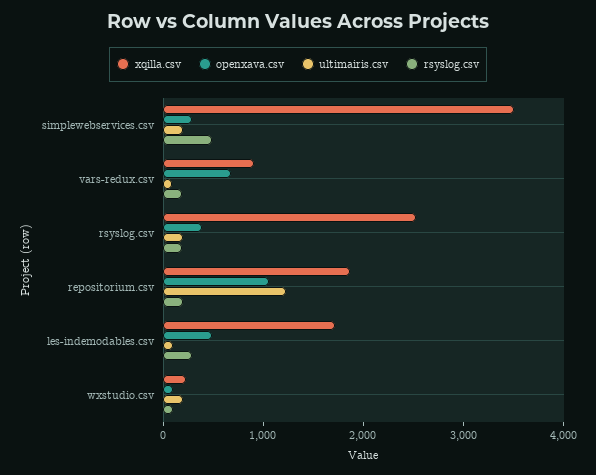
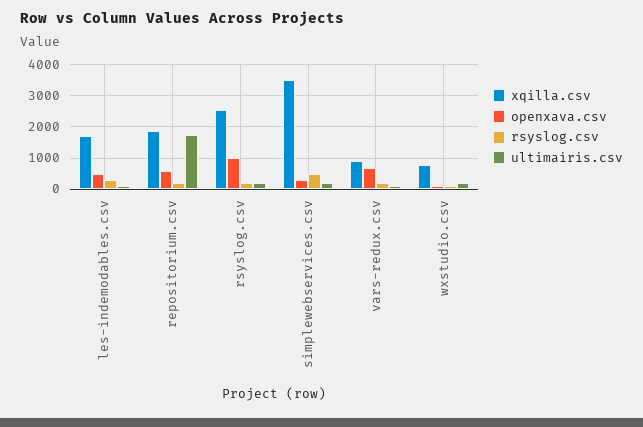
openxava.csv, rsyslog.csv: 400 -> 1000
openxava.csv, repositorium.csv: 1000 -> 600
ultimairis.csv, repositorium.csv: 1200 -> 1800
xqilla.csv, wxstudio.csv: 200 -> 800

